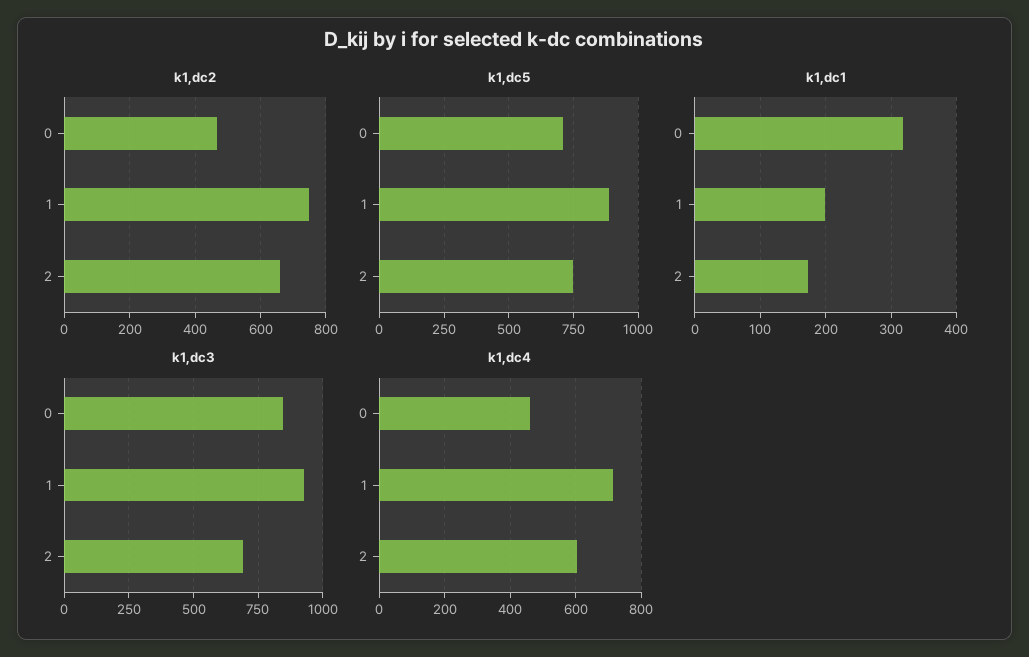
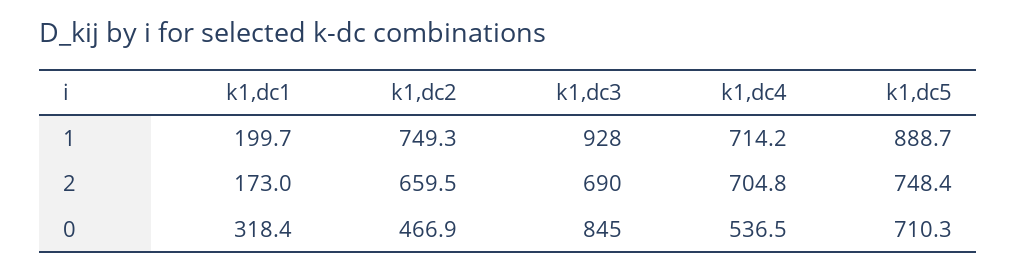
k1,dc4, 0: 460 -> 536.5
k1,dc4, 2: 600 -> 704.8

